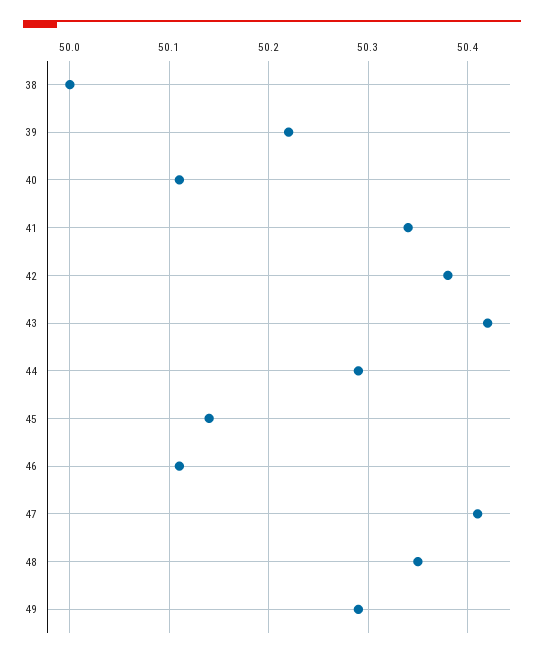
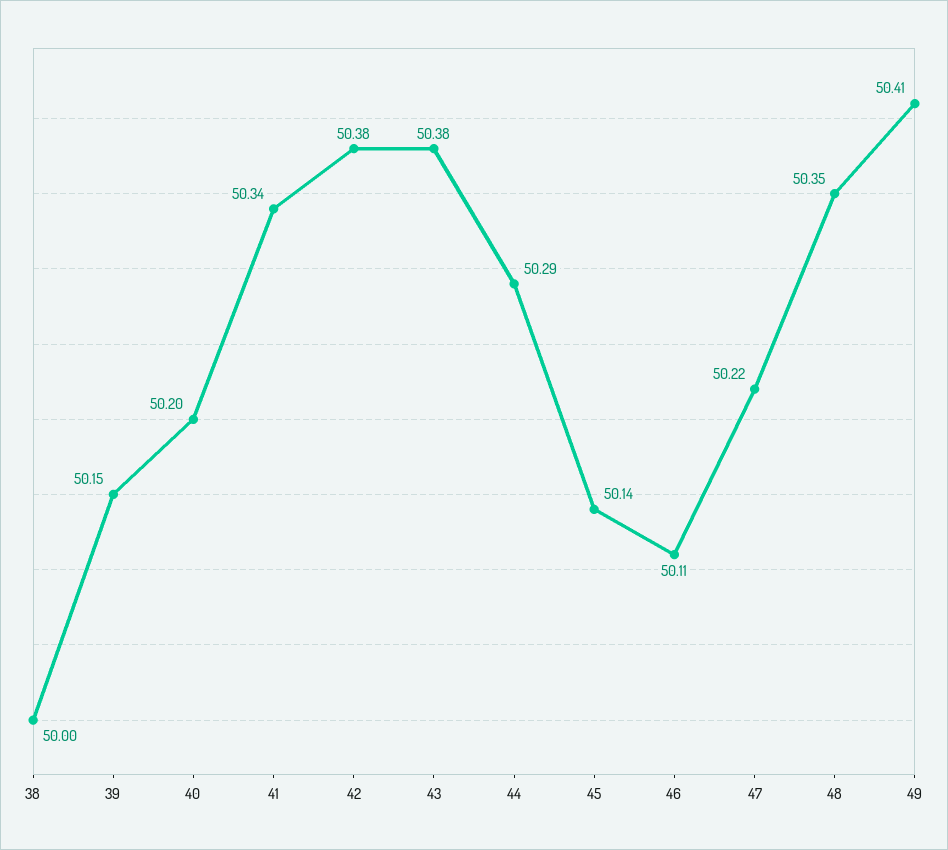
39: 50.22 -> 50.15
40: 50.11 -> 50.2
43: 50.42 -> 50.38
47: 50.41 -> 50.22
49: 50.29 -> 50.41

